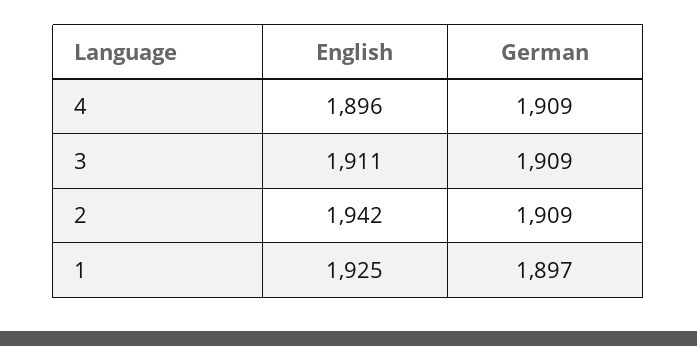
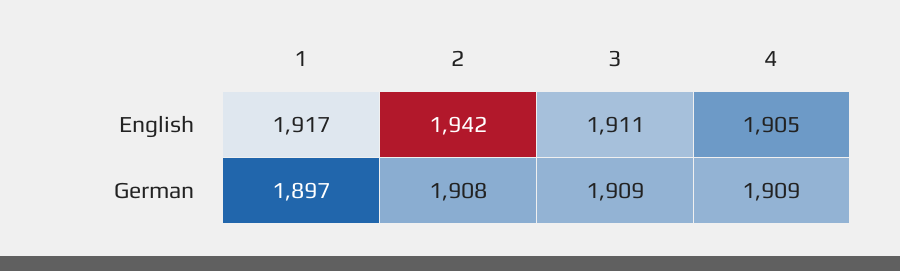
English, 4: 1896 -> 1905
German, 2: 1909 -> 1908
English, 1: 1925 -> 1917

